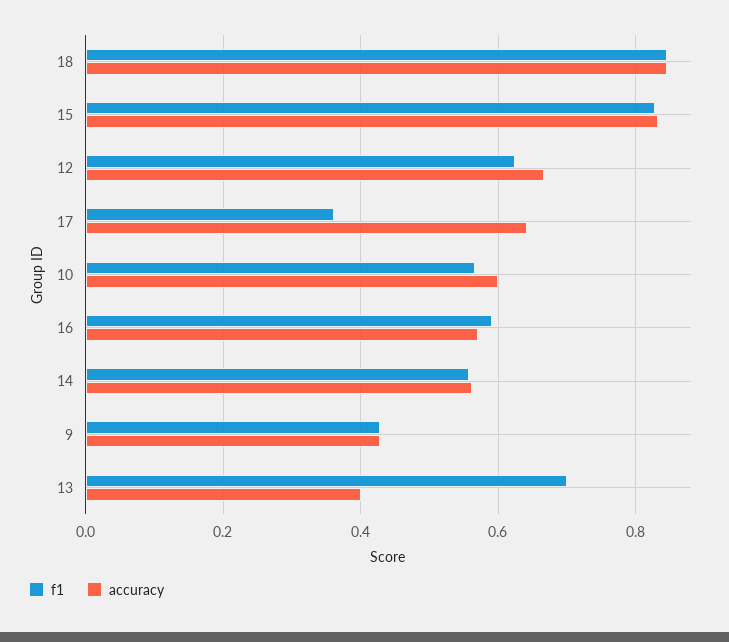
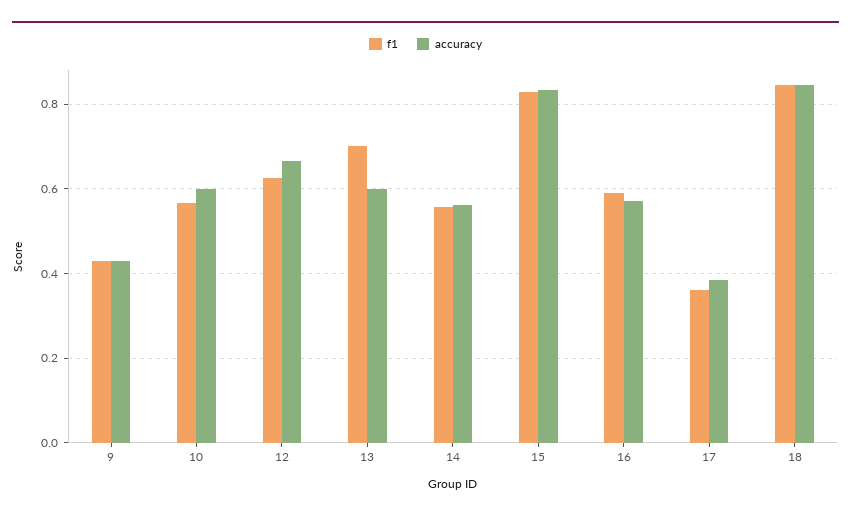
accuracy, 17: 0.64 -> 0.38
accuracy, 13: 0.4 -> 0.6

